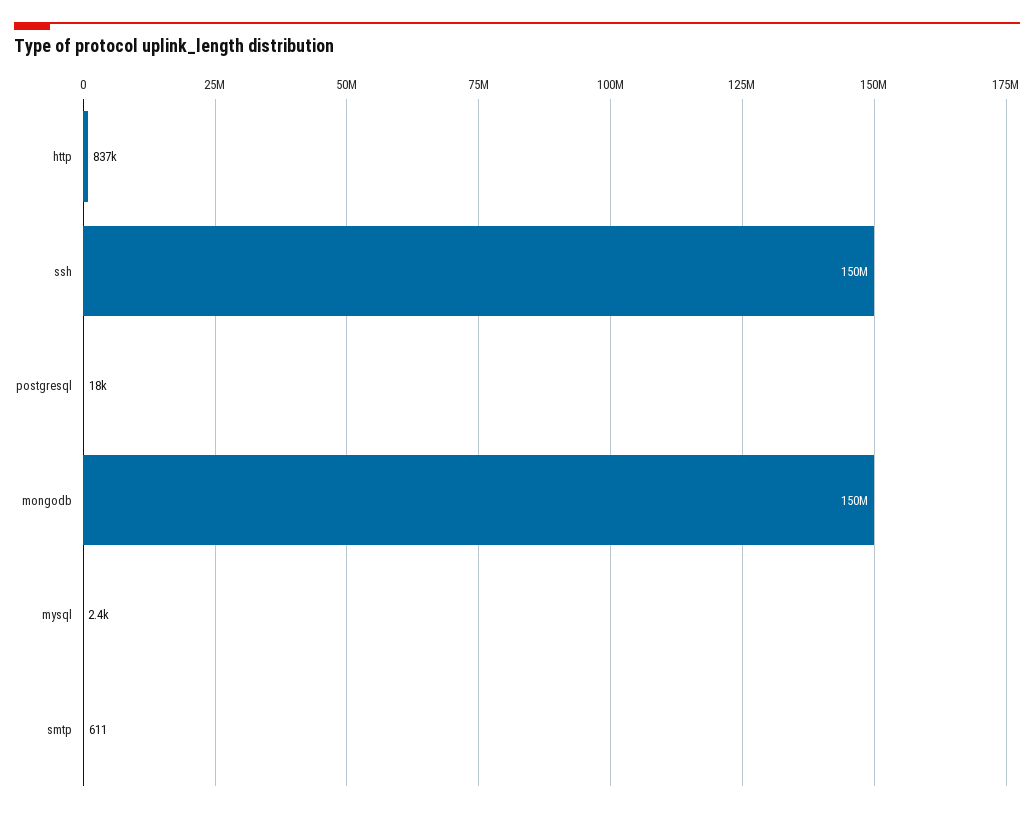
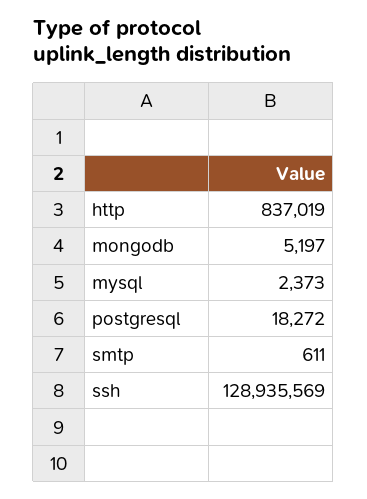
ssh: 150000000 -> 128935569
mongodb: 150000000 -> 5197

